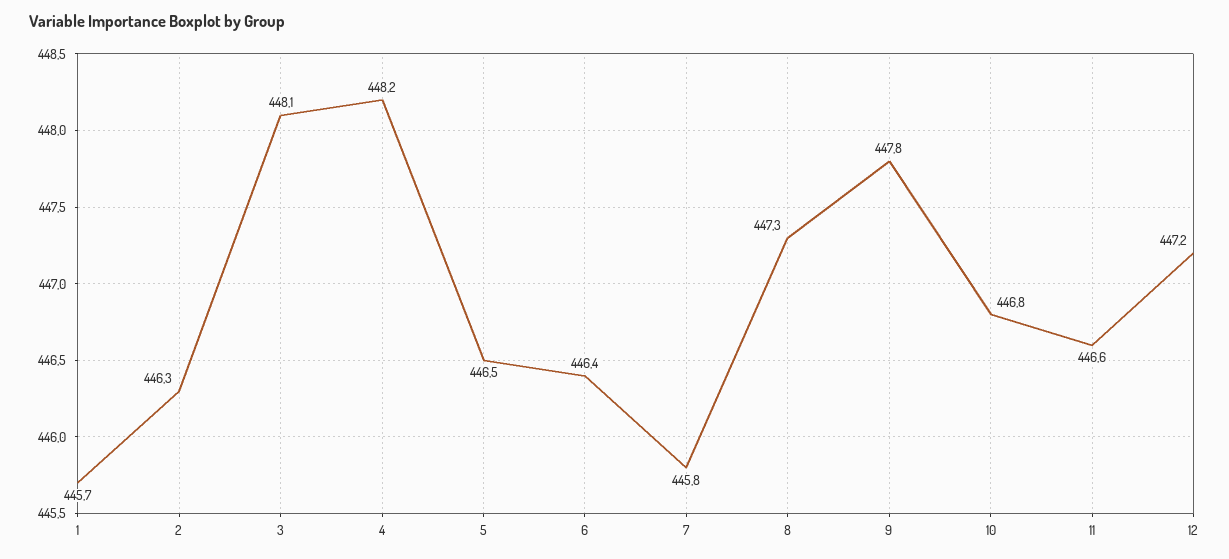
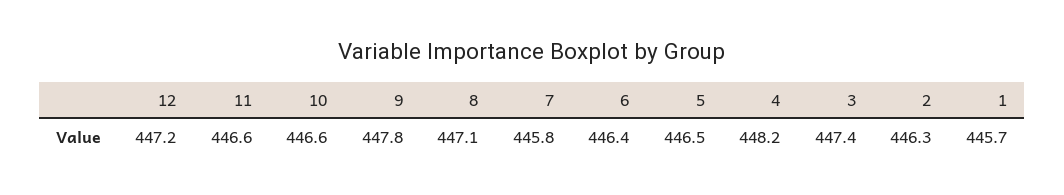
3: 448.1 -> 447.4
8: 447.3 -> 447.1
10: 446.8 -> 446.6

